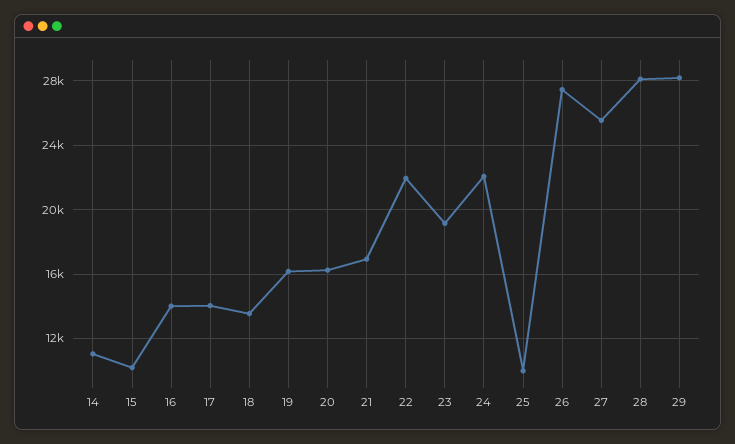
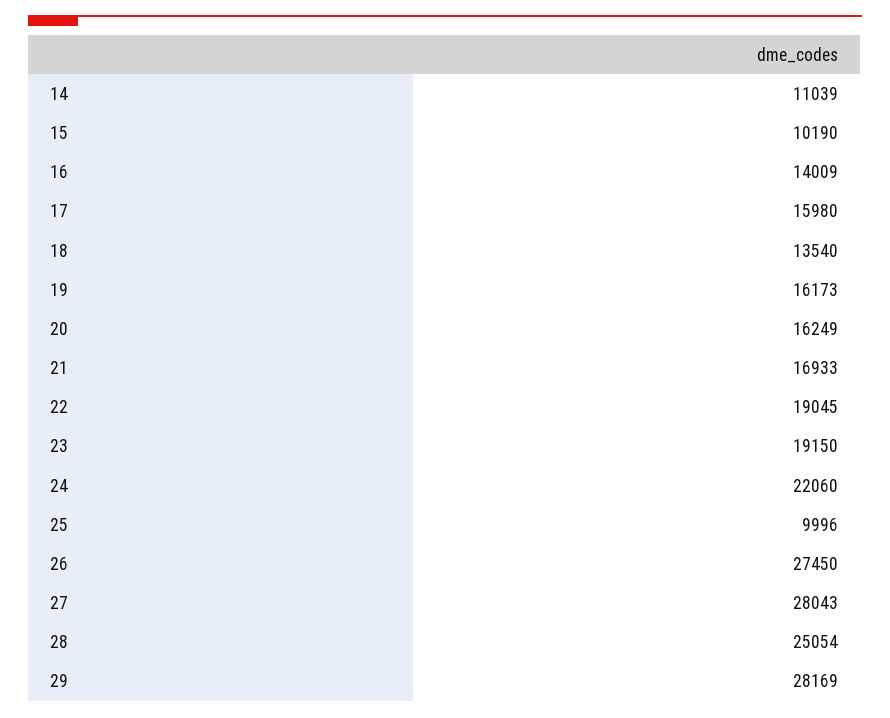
17: 14000 -> 15980
22: 22000 -> 19045
27: 25500 -> 28043
28: 28000 -> 25054

